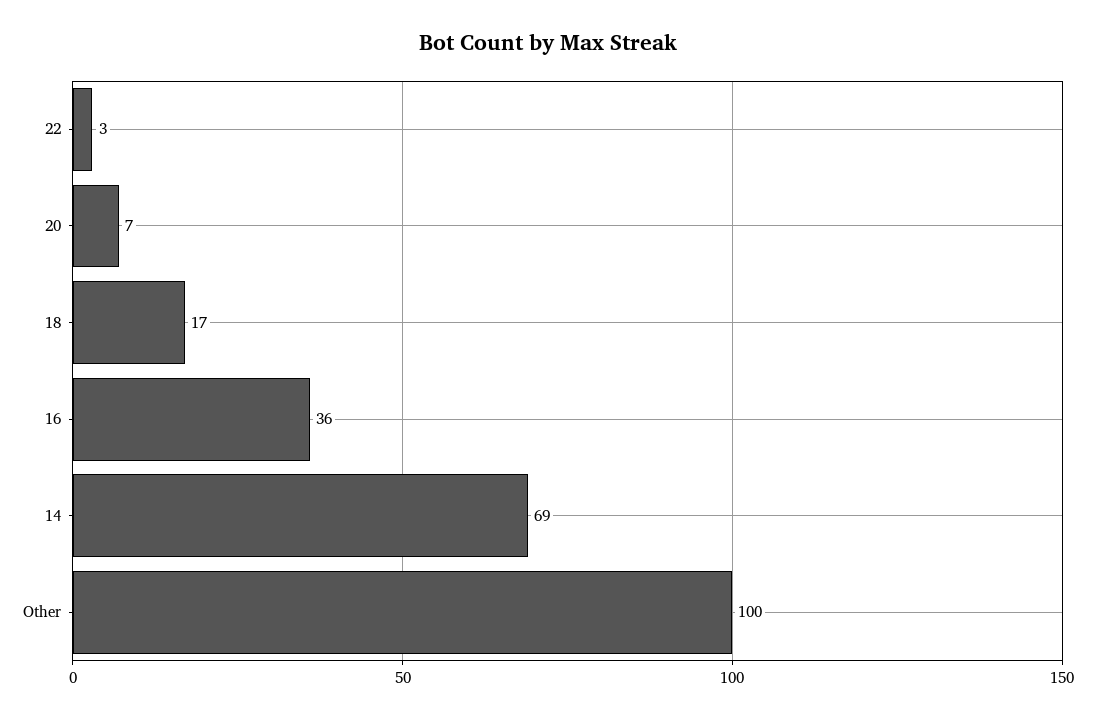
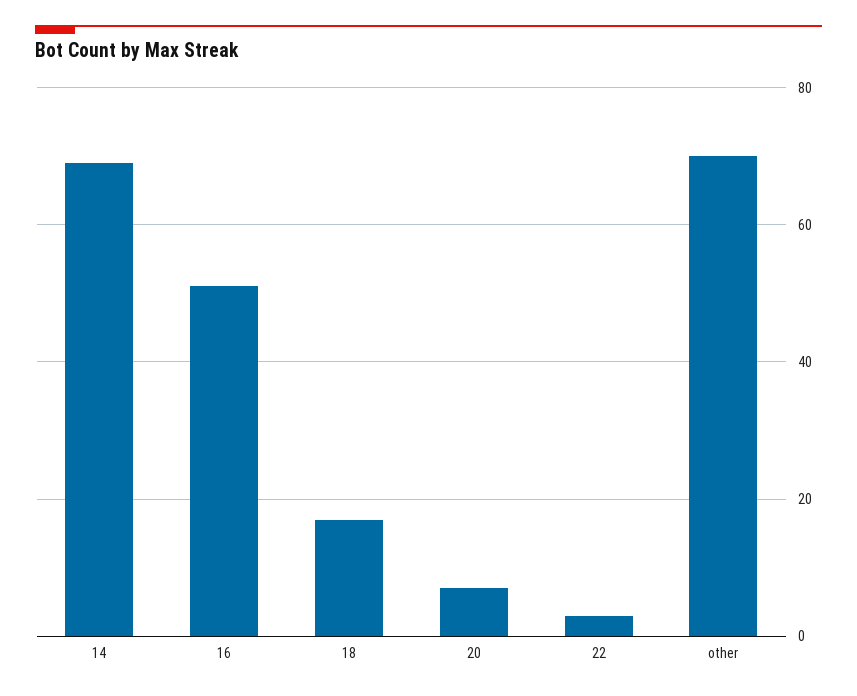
16: 36 -> 50
Other: 100 -> 70

